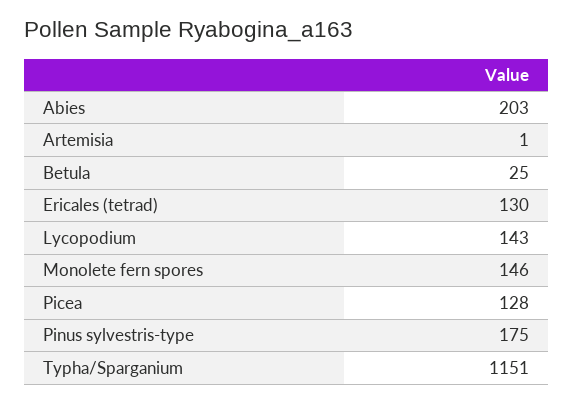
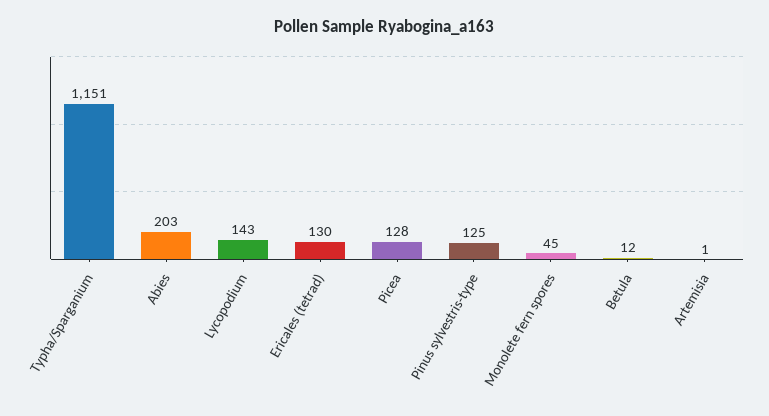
Betula: 25 -> 12
Monolete fern spores: 146 -> 45
Pinus sylvestris-type: 175 -> 125

